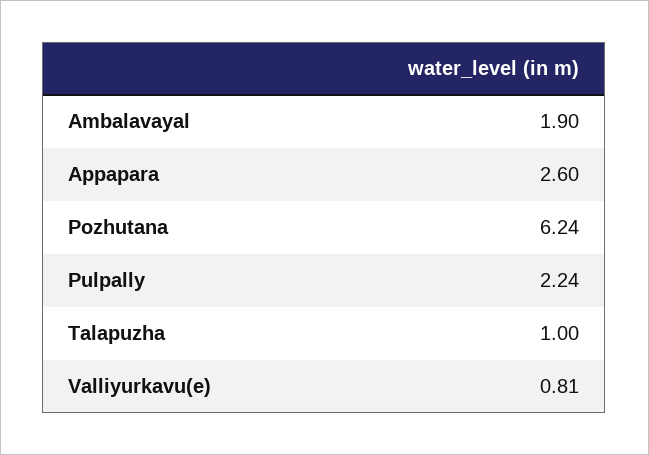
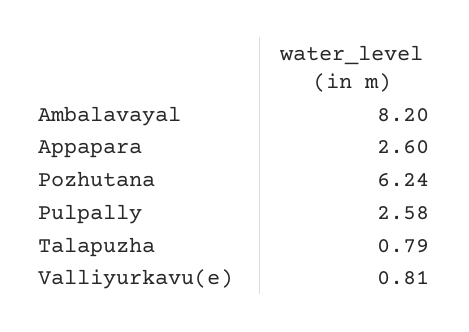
Ambalavayal: 1.9 -> 8.2
Pulpally: 2.24 -> 2.58
Talapuzha: 1 -> 0.79

